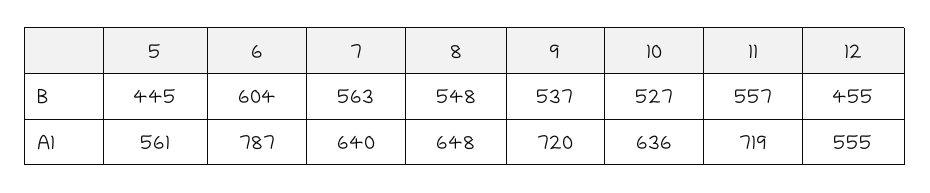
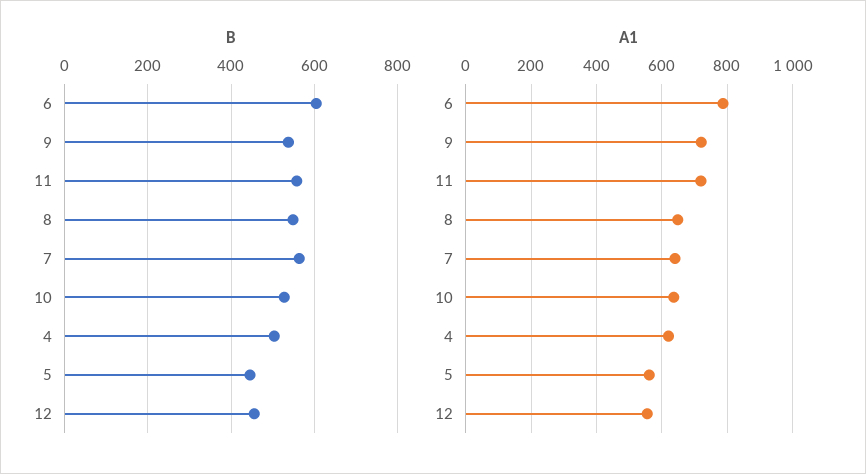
B, 4: none -> 500
A1, 4: none -> 620

